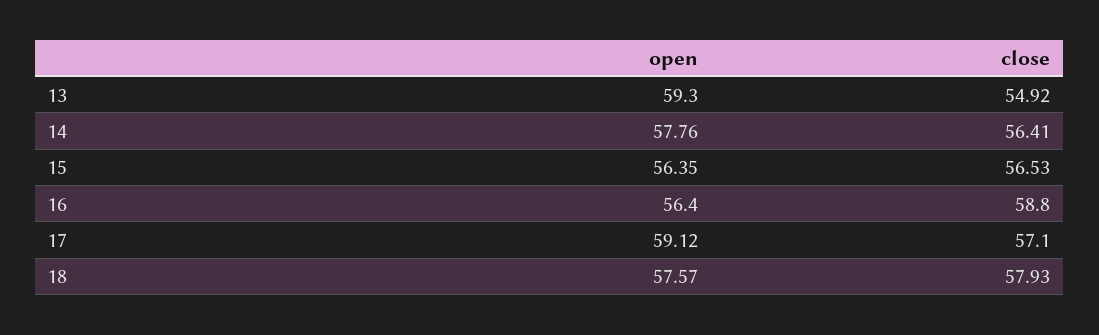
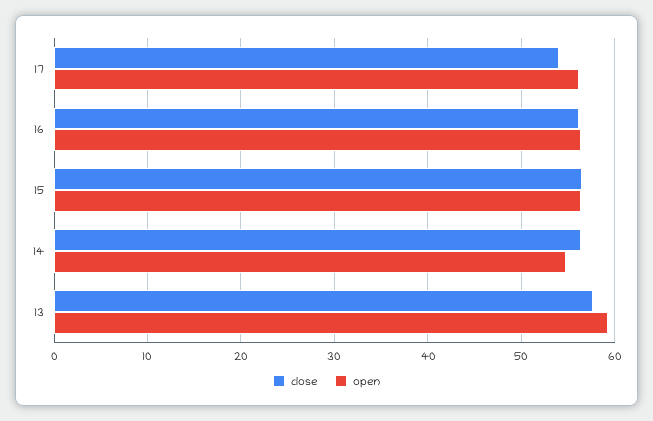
close, 13: 54.92 -> 58
open, 14: 57.76 -> 55
close, 16: 58.8 -> 56
open, 17: 59.12 -> 56
close, 17: 57.1 -> 54
open, 18: 57.57 -> none
close, 18: 57.93 -> none

